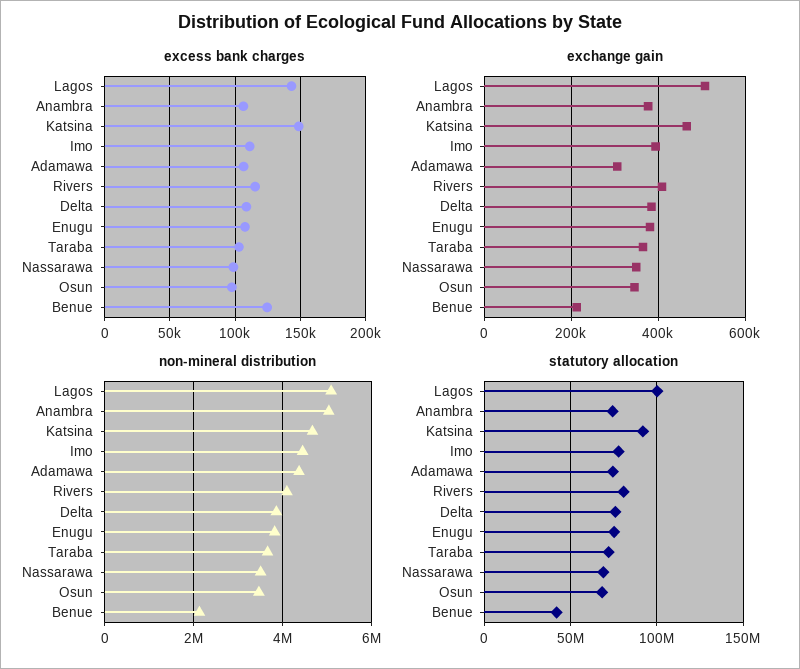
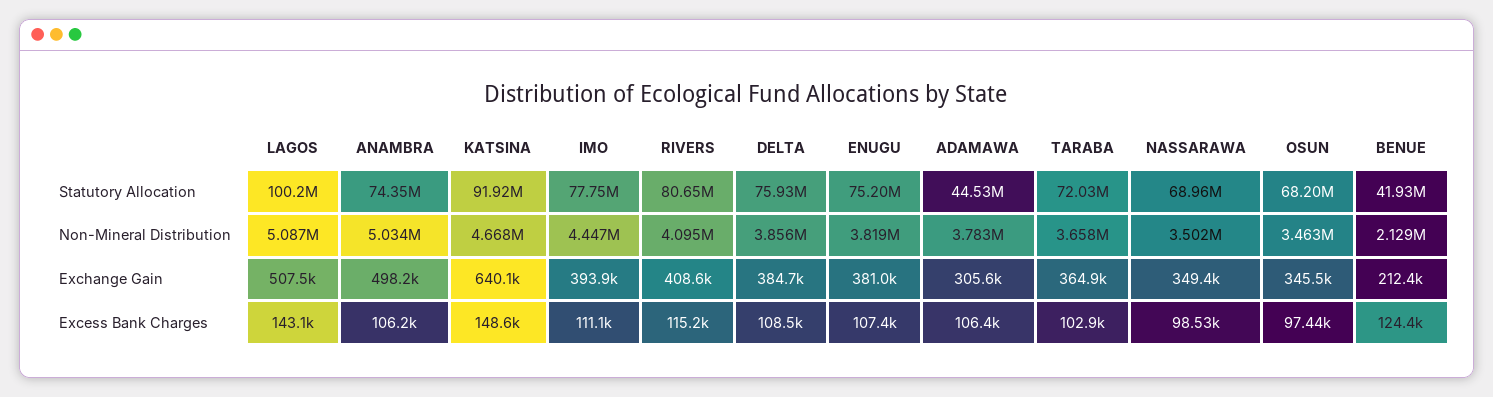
exchange gain, Anambra: 380000 -> 498200
exchange gain, Katsina: 460000 -> 640100
non-mineral distribution, Adamawa: 4400000 -> 3783000
statutory allocation, Adamawa: 75000000 -> 44530000

